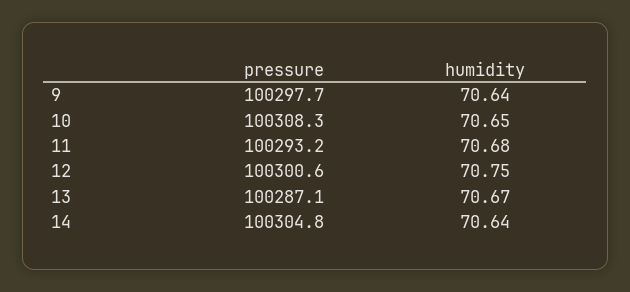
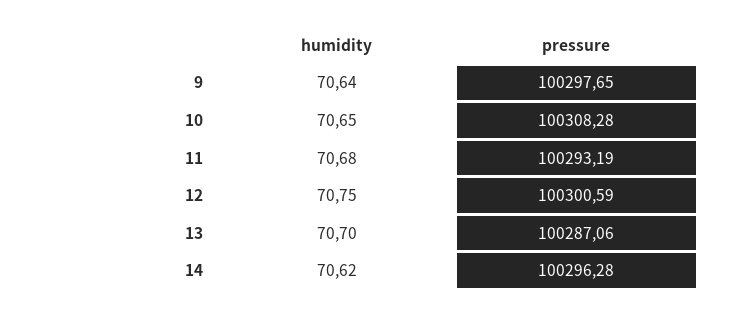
humidity, 13: 70.67 -> 70.7
pressure, 14: 100304.8 -> 100296.28
humidity, 14: 70.64 -> 70.62

